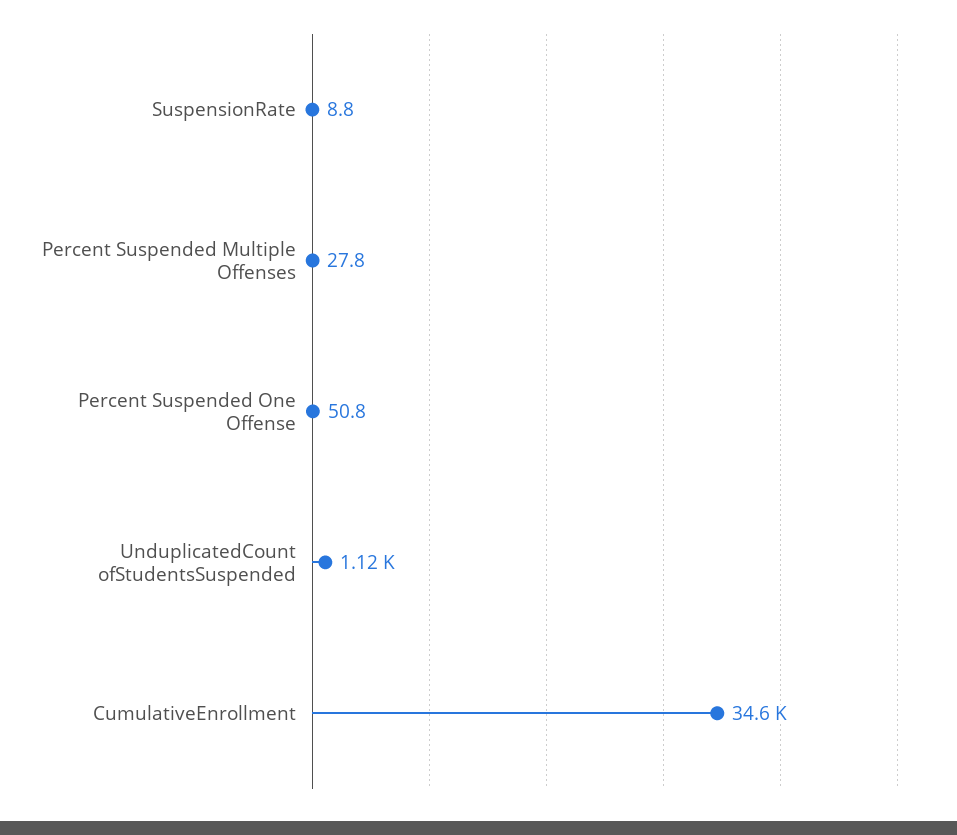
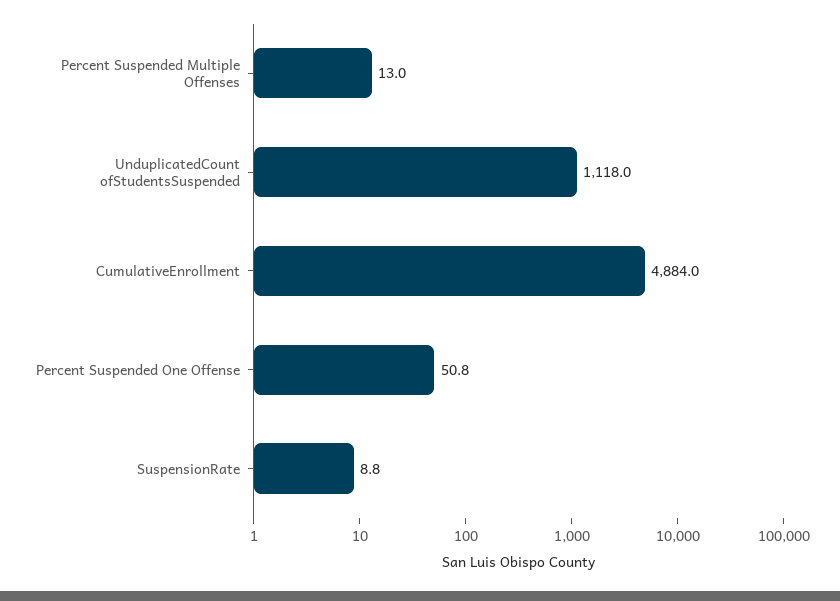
Percent Suspended Multiple Offenses: 27.8 -> 13
CumulativeEnrollment: 34600 -> 4884

